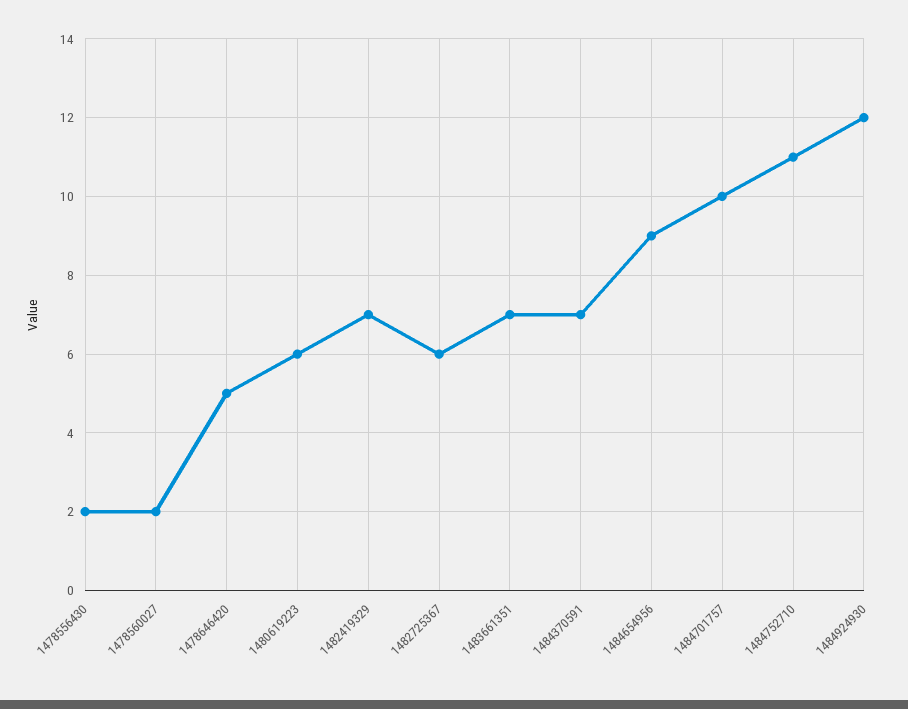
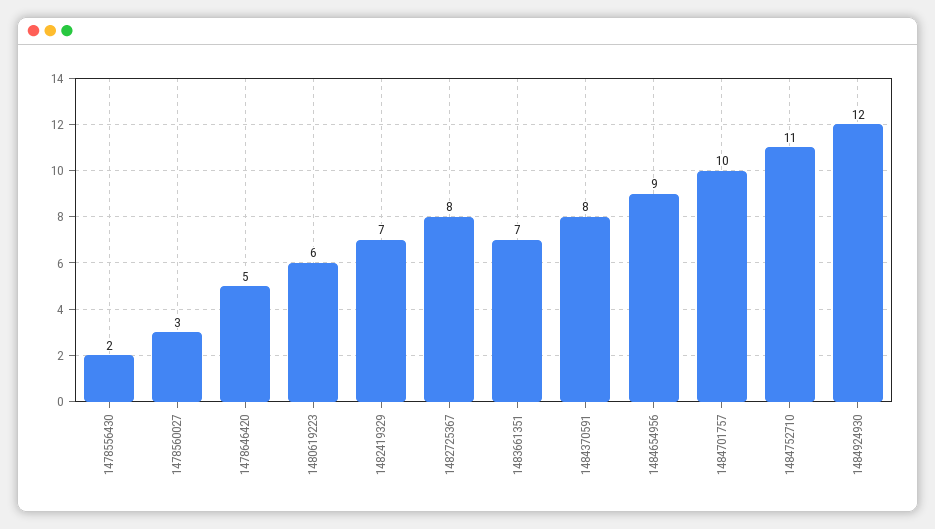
1478560027: 2 -> 3
1482725367: 6 -> 8
1484370591: 7 -> 8

